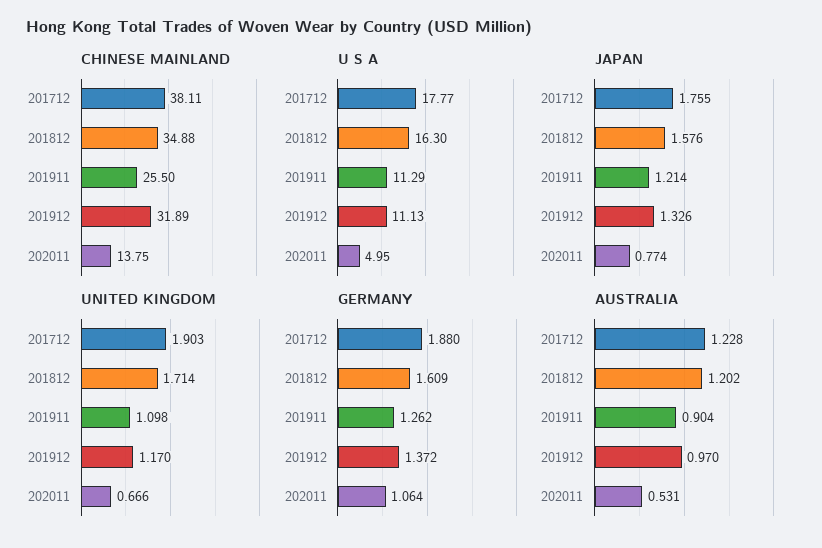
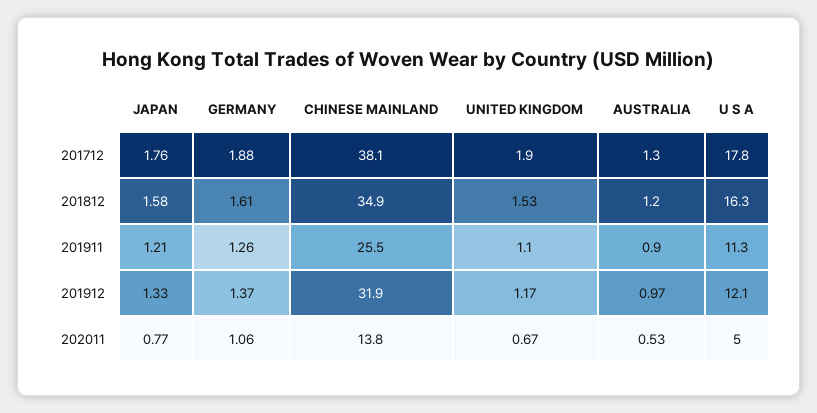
U S A, 201912: 11.13 -> 12.1
UNITED KINGDOM, 201812: 1.714 -> 1.53
AUSTRALIA, 201712: 1.228 -> 1.3

